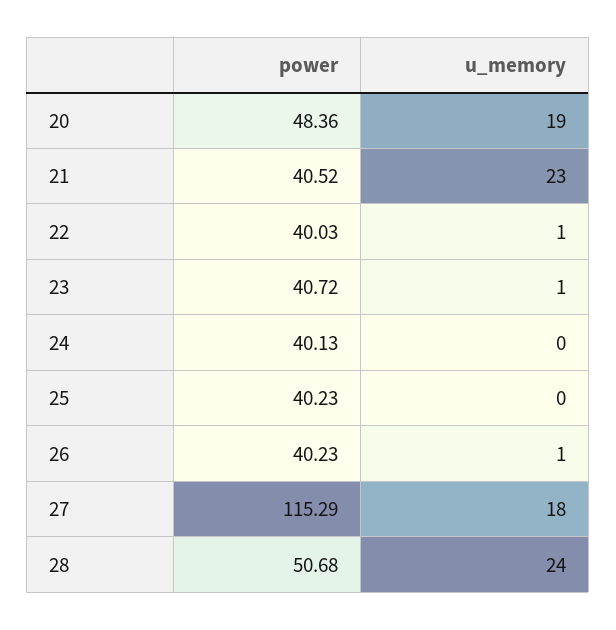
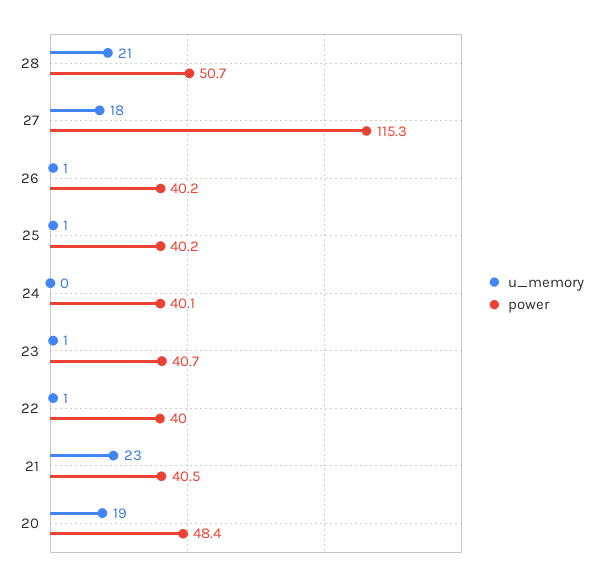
u_memory, 25: 0 -> 1
u_memory, 28: 24 -> 21

